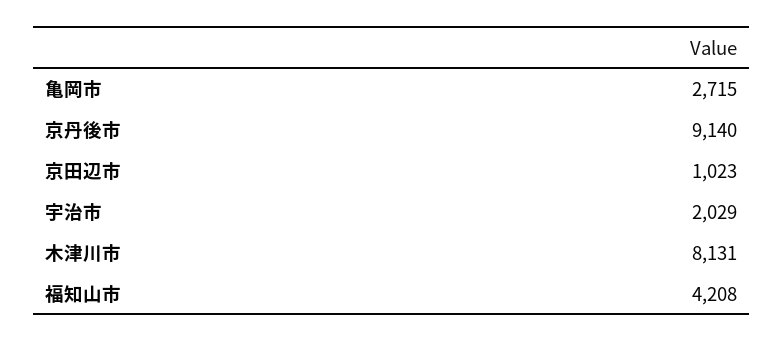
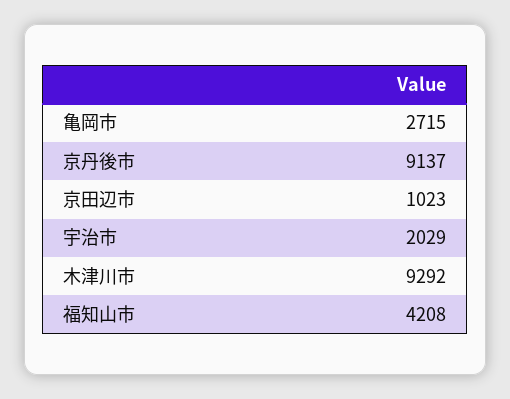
京丹後市: 9140 -> 9137
木津川市: 8131 -> 9292

